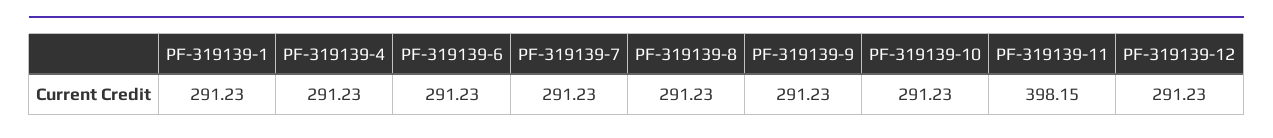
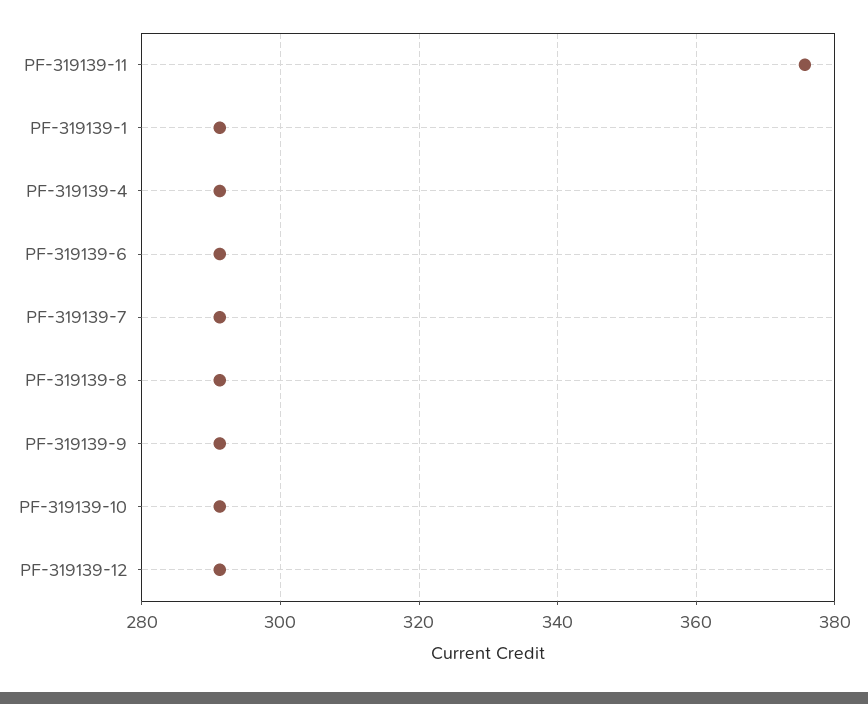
PF-319139-11: 398.15 -> 376

